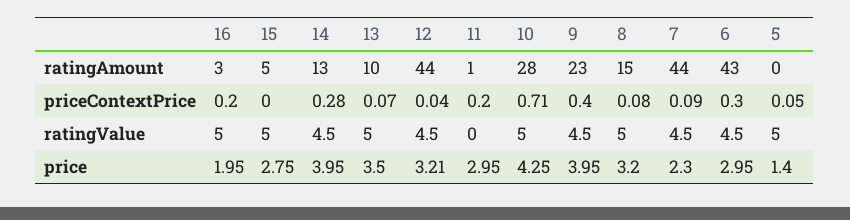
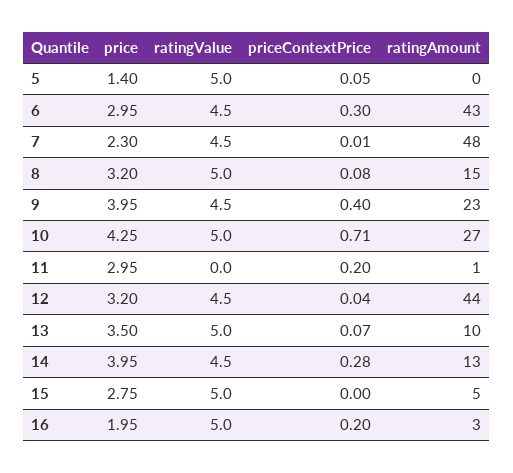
10, ratingAmount: 28 -> 27
7, ratingAmount: 44 -> 48
7, priceContextPrice: 0.09 -> 0.01
12, price: 3.21 -> 3.2

